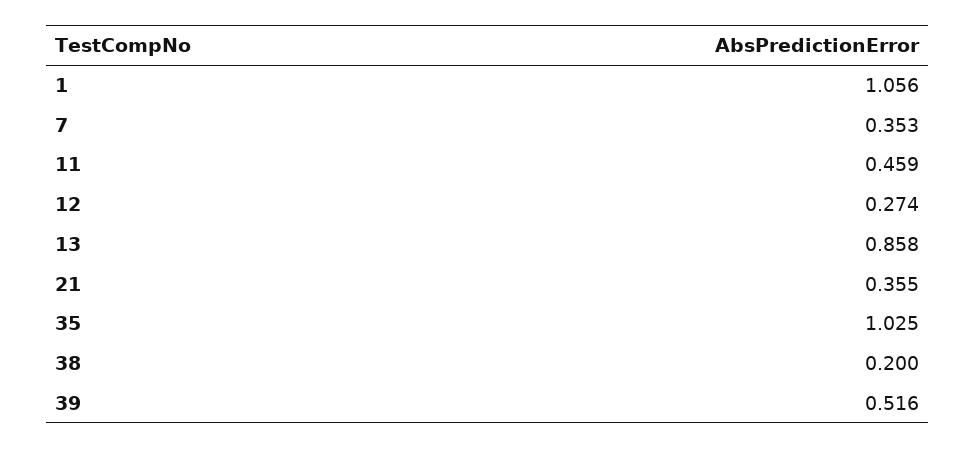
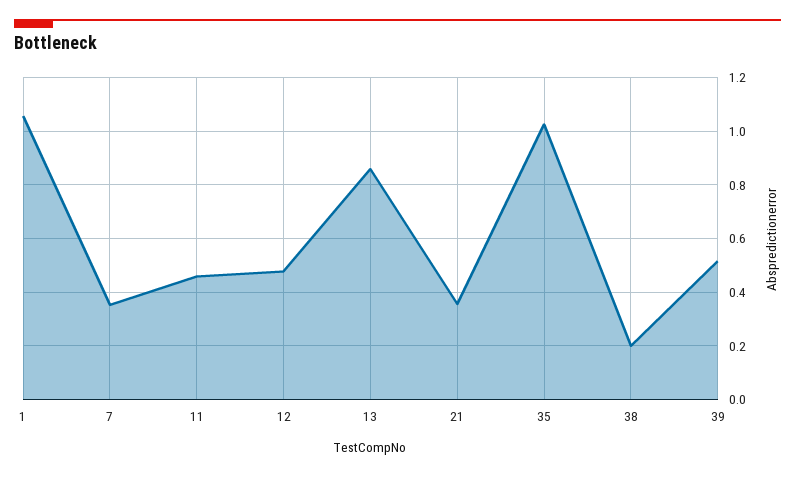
12: 0.274 -> 0.475

